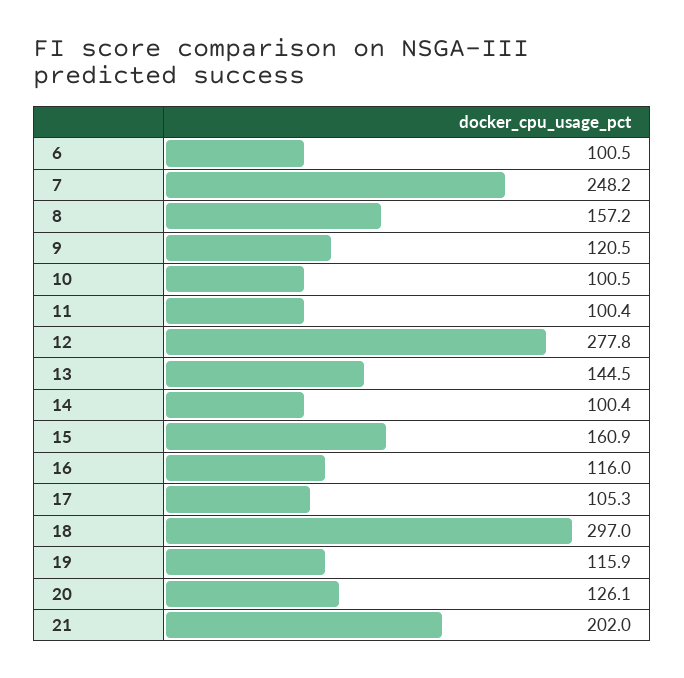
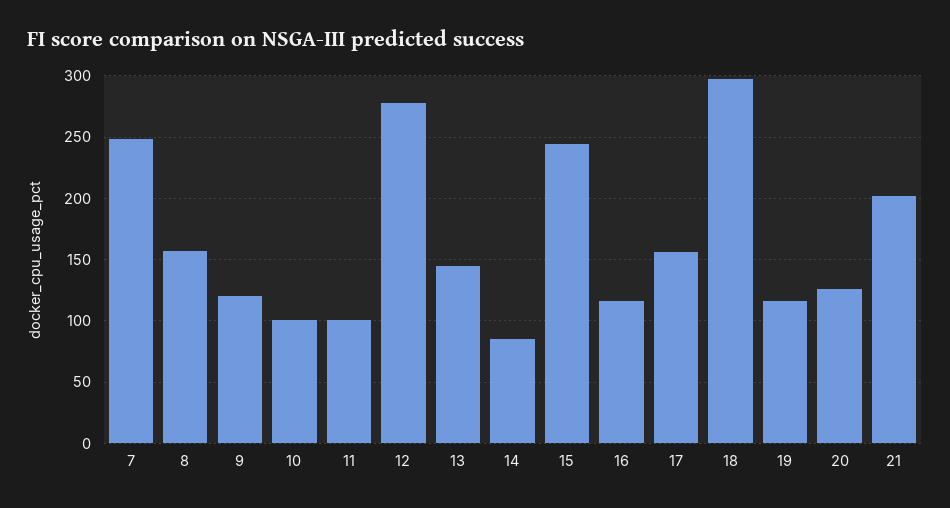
6: 100.5 -> none
14: 100.4 -> 85
15: 160.9 -> 245
17: 105.3 -> 155

